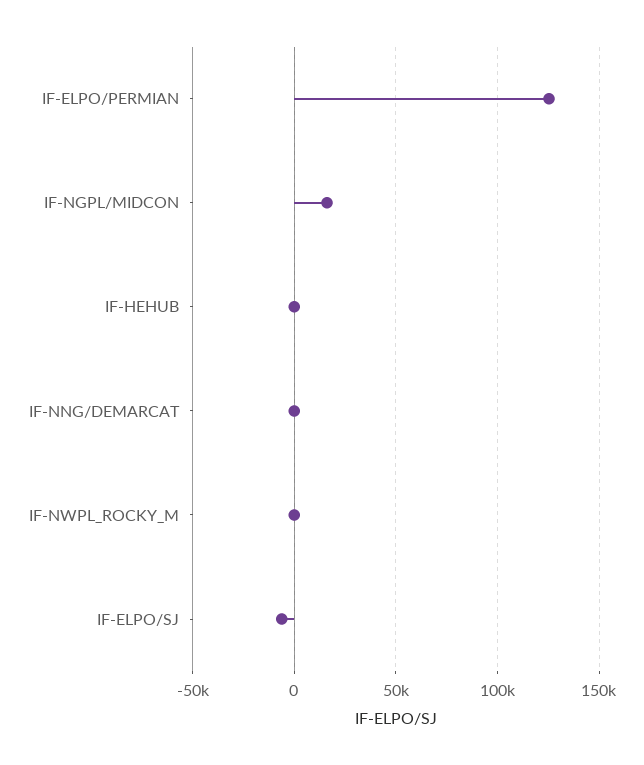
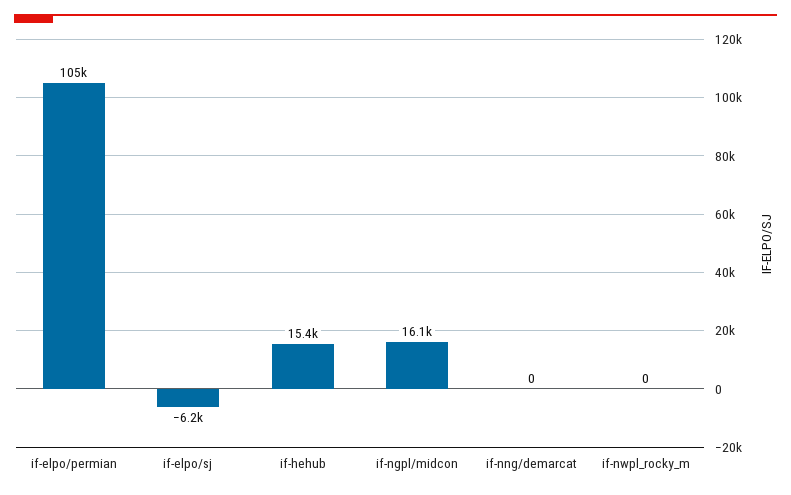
IF-ELPO/PERMIAN: 125000 -> 105000
IF-HEHUB: 0 -> 15400

